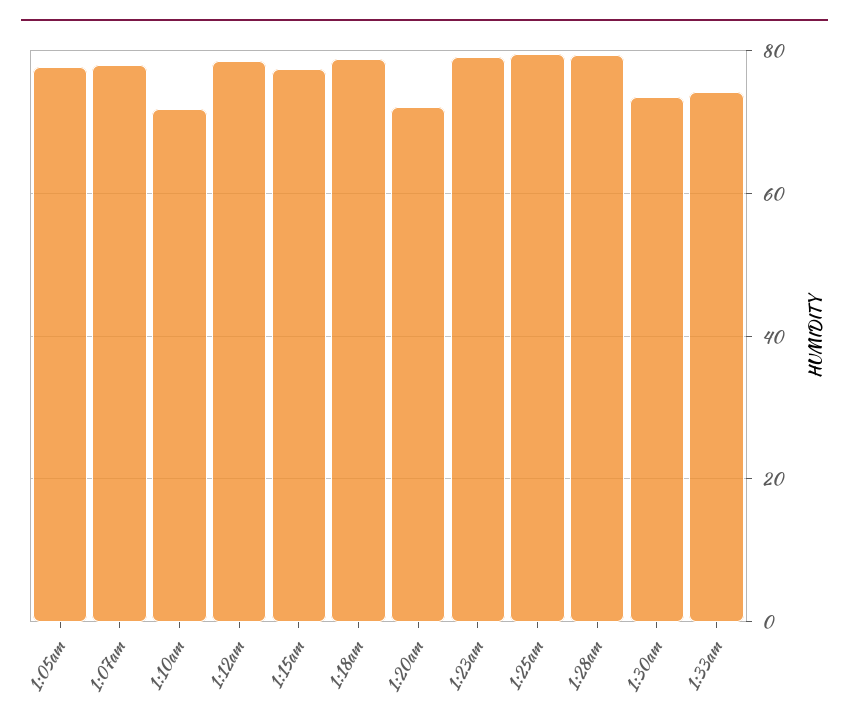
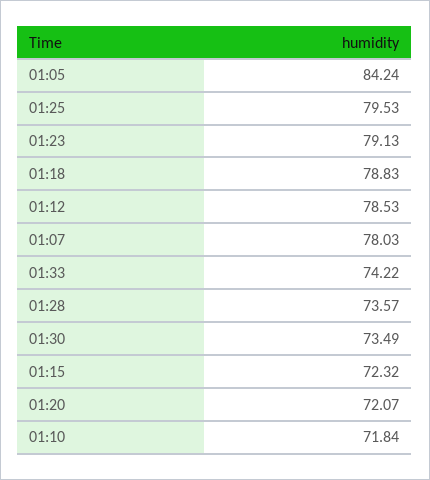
1:05am: 78 -> 84.24
1:15am: 78 -> 72.32
1:28am: 80 -> 73.57

